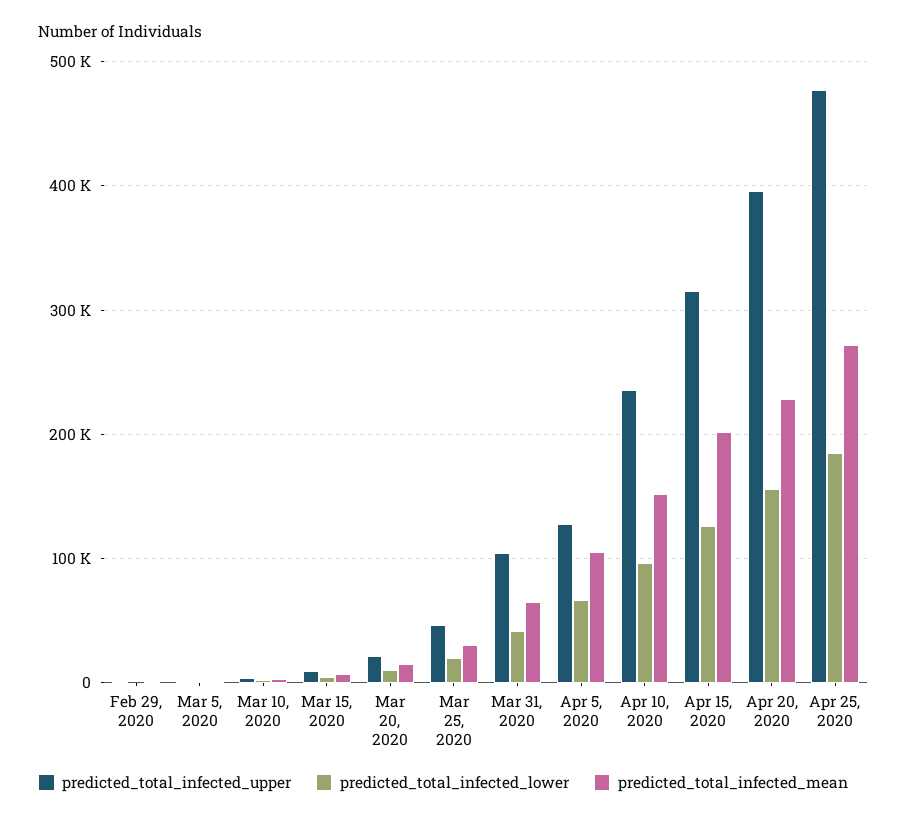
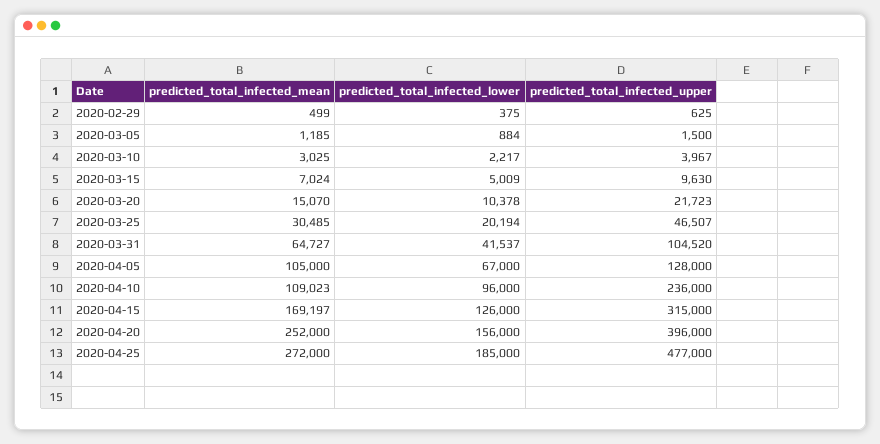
predicted_total_infected_mean, Apr 10, 2020: 150000 -> 109023
predicted_total_infected_mean, Apr 15, 2020: 200000 -> 169197
predicted_total_infected_mean, Apr 20, 2020: 230000 -> 252000

